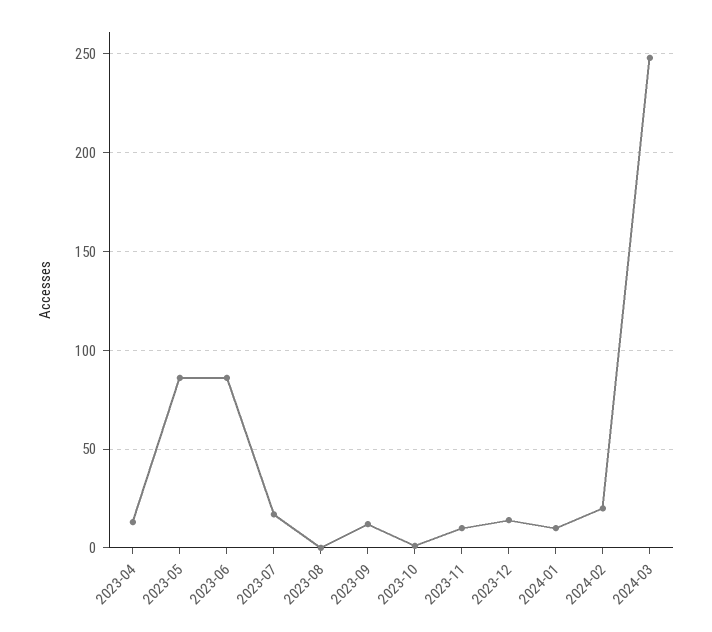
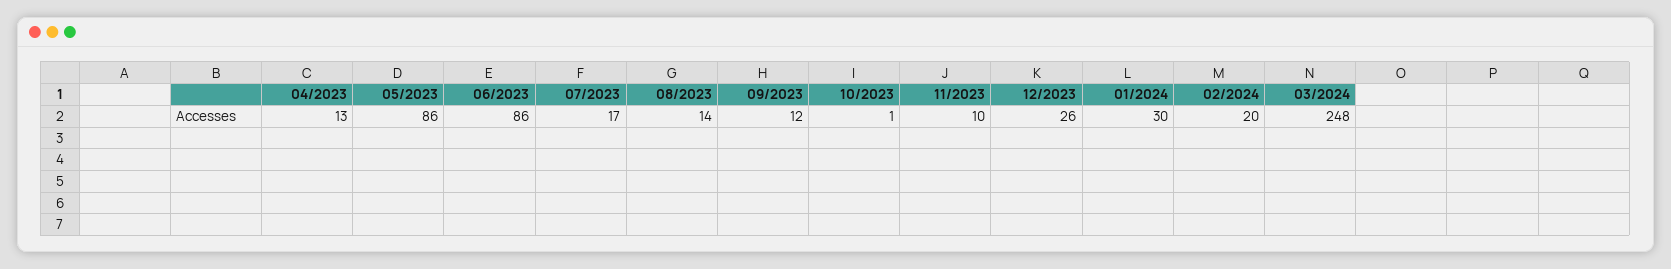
2023-08: 0 -> 14
2023-12: 15 -> 26
2024-01: 10 -> 30

